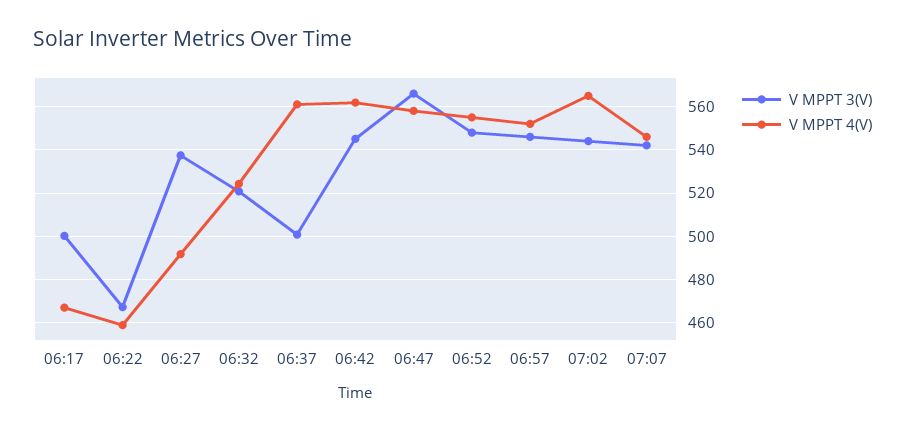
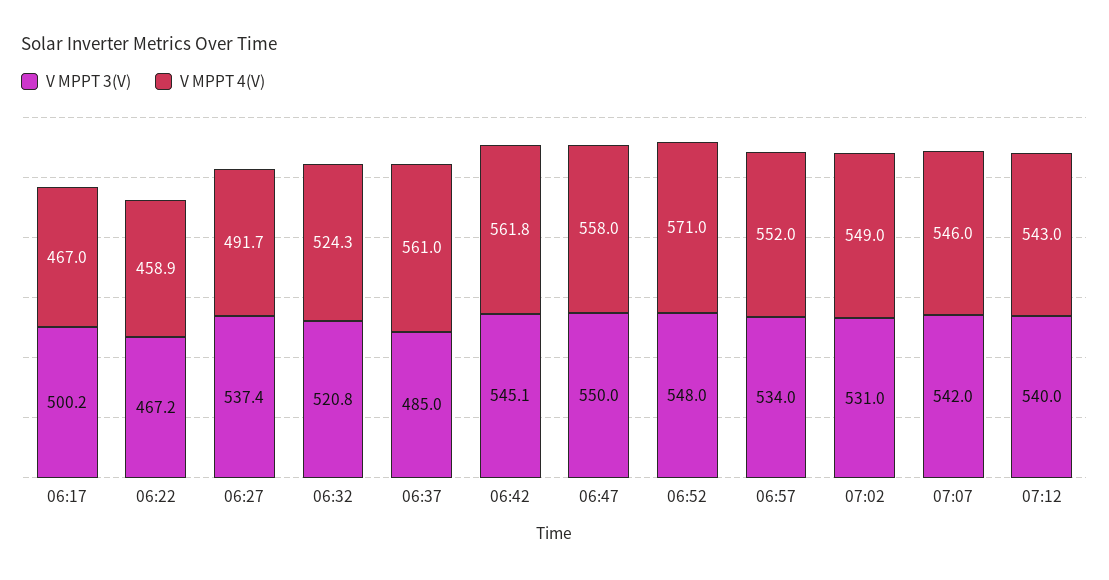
V MPPT 3(V), 06:37: 500 -> 485
V MPPT 3(V), 06:47: 565 -> 550
V MPPT 4(V), 06:52: 555 -> 571
V MPPT 3(V), 06:57: 545 -> 534
V MPPT 3(V), 07:02: 545 -> 531
V MPPT 4(V), 07:02: 565 -> 549
V MPPT 3(V), 07:12: none -> 540
V MPPT 4(V), 07:12: none -> 543

